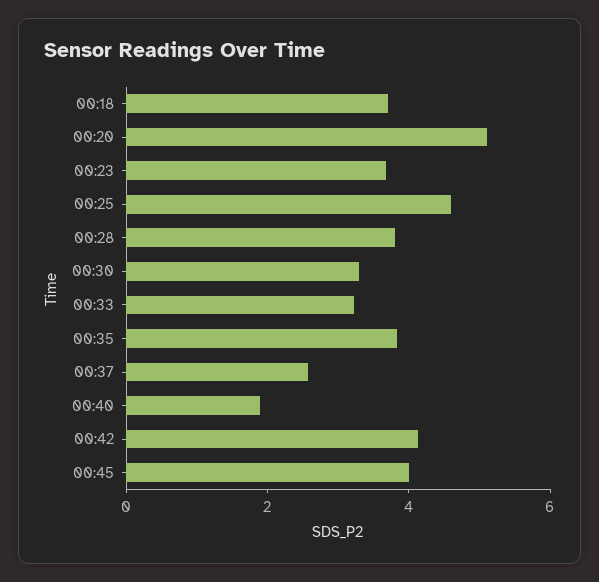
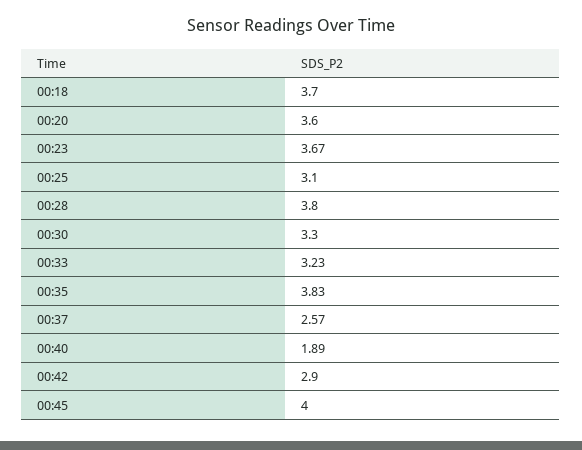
00:20: 5 -> 3.6
00:25: 4.5 -> 3.1
00:42: 4 -> 2.9

